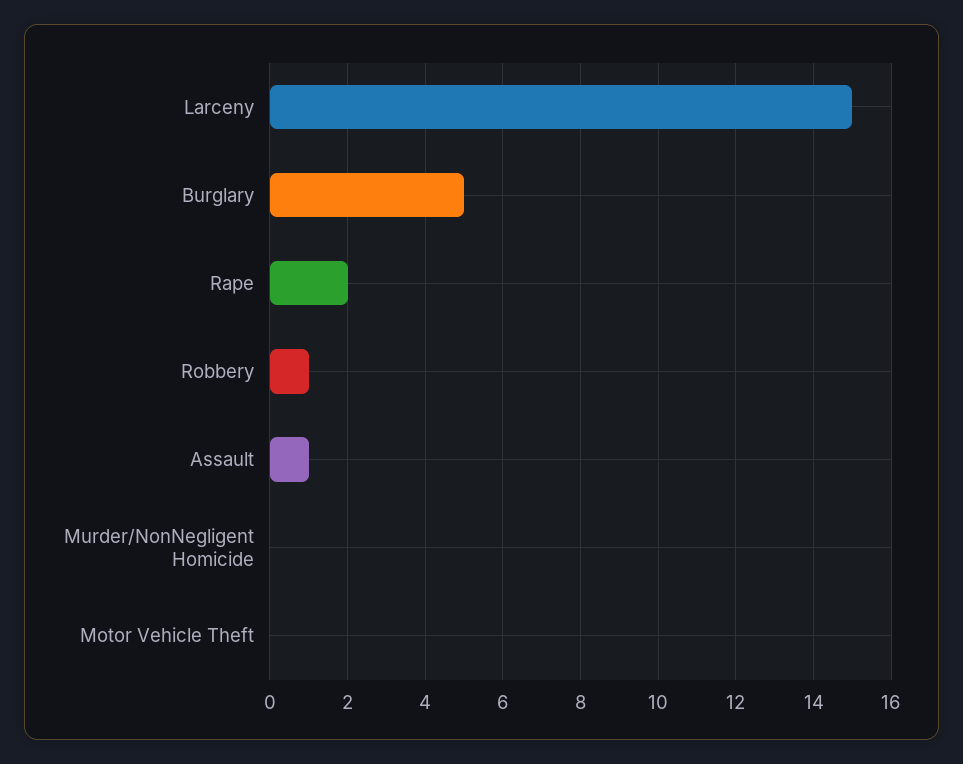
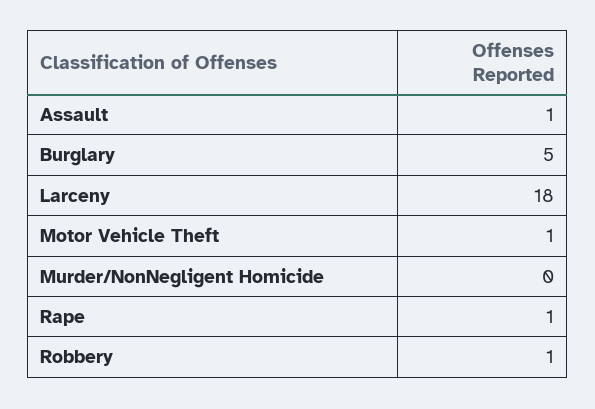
Larceny: 15 -> 18
Rape: 2 -> 1
Motor Vehicle Theft: 0 -> 1

